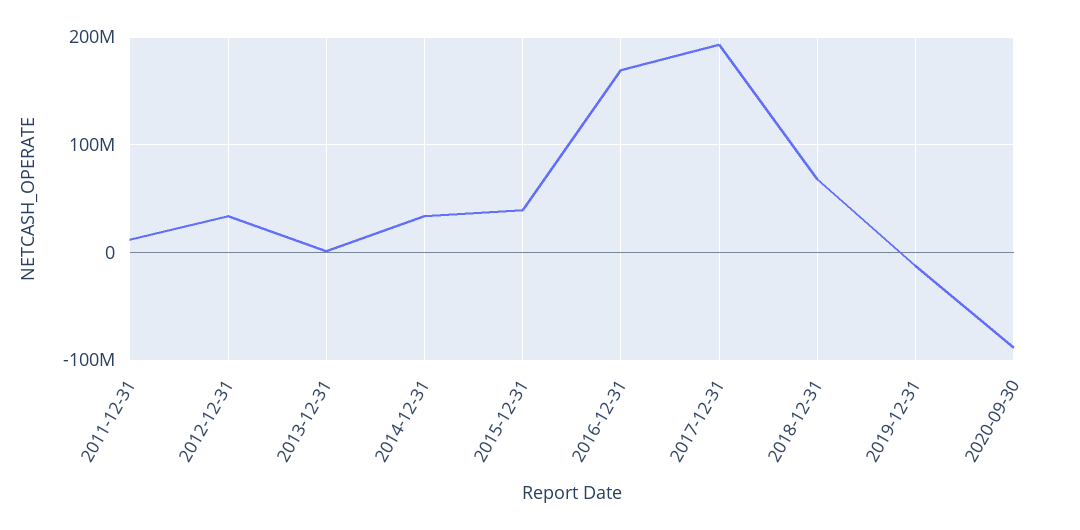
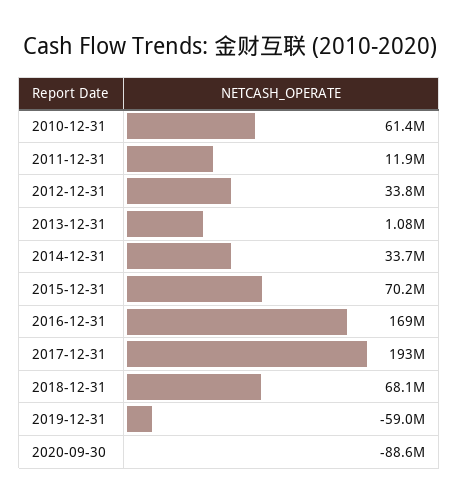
2015-12-31: 40000000 -> 70200000
2019-12-31: -10000000 -> -59000000
2010-12-31: none -> 61400000

